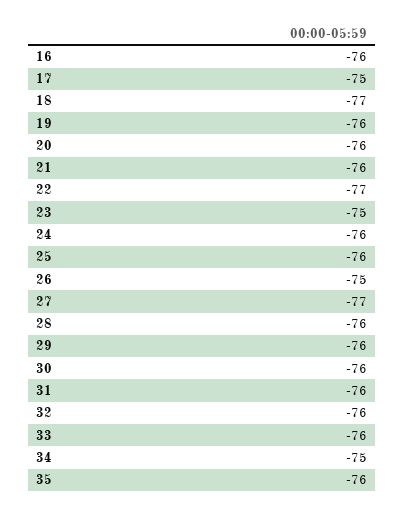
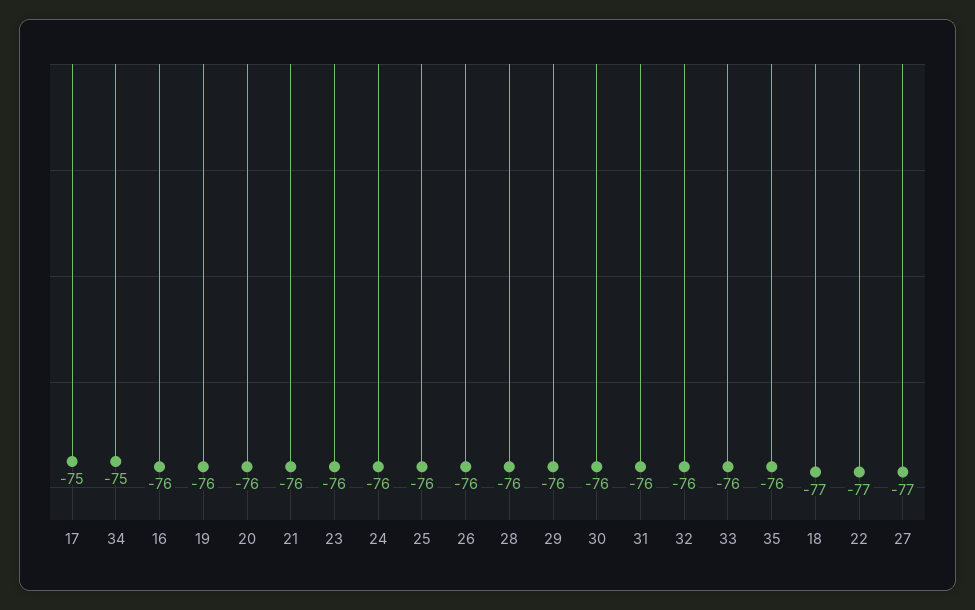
23: -75 -> -76
26: -75 -> -76

